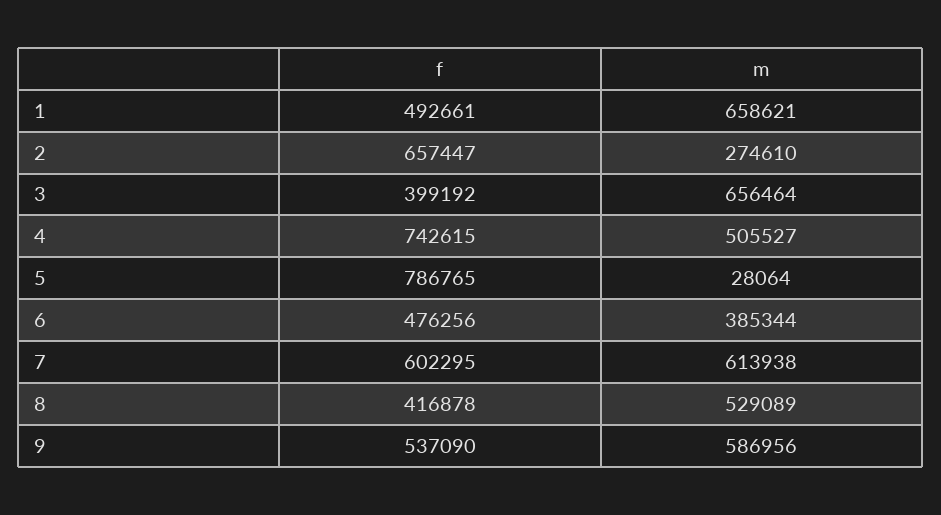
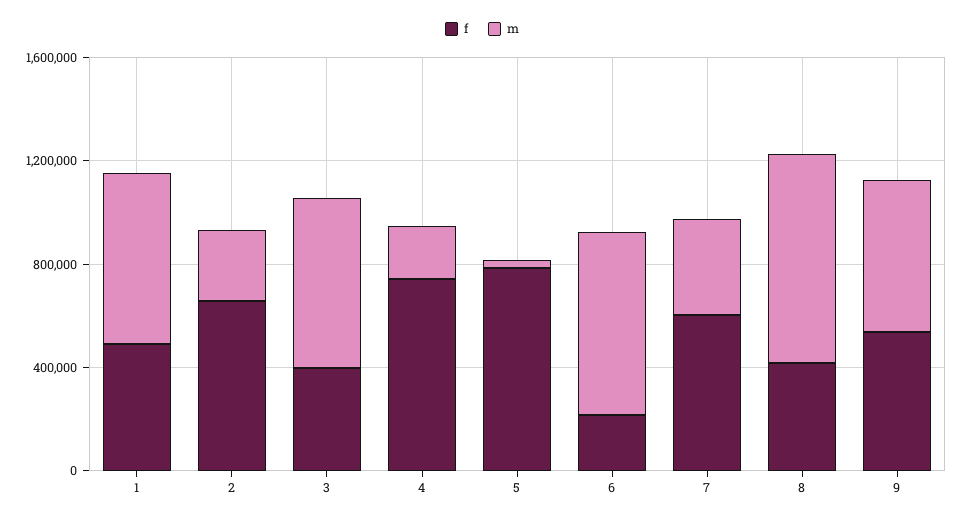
m, 4: 505527 -> 200000
f, 6: 476256 -> 200000
m, 6: 385344 -> 700000
m, 7: 613938 -> 400000
m, 8: 529089 -> 800000

